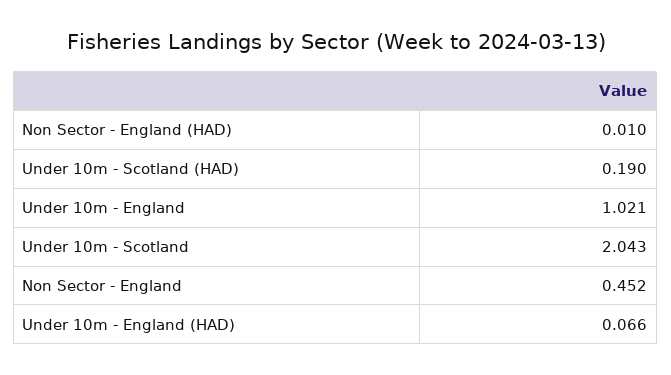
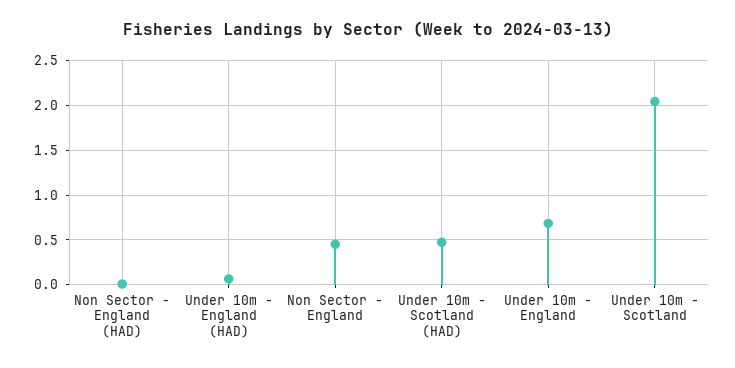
Under 10m - Scotland (HAD): 0.19 -> 0.5
Under 10m - England: 1.021 -> 0.7

